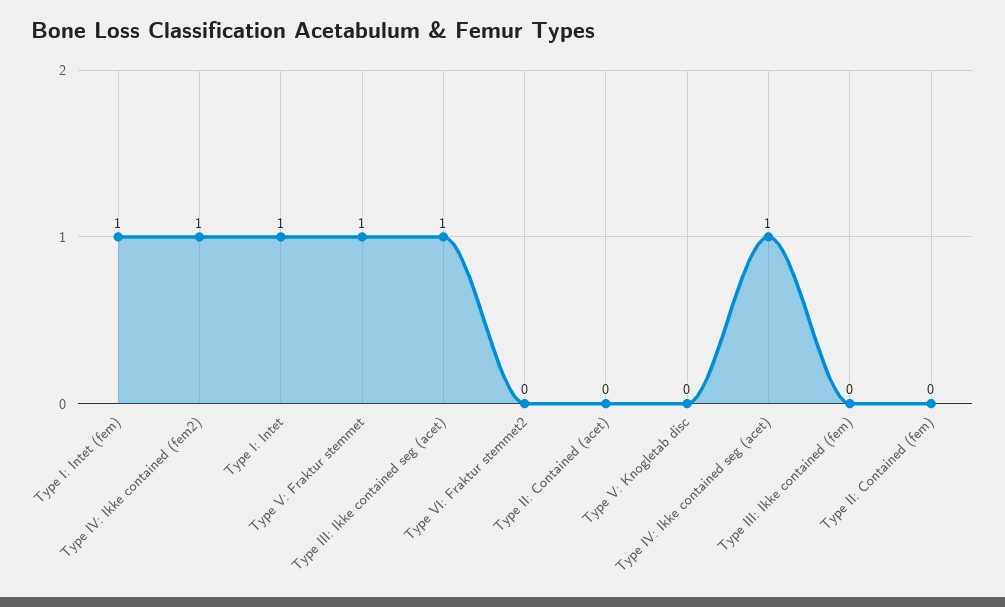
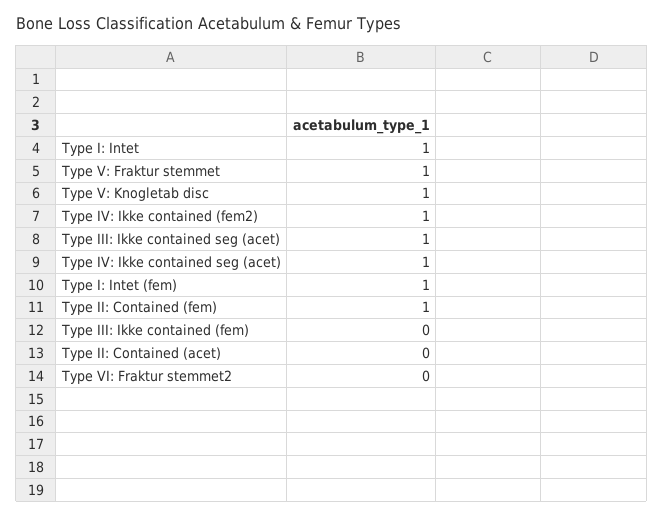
Type V: Knogletab disc: 0 -> 1
Type II: Contained (fem): 0 -> 1

